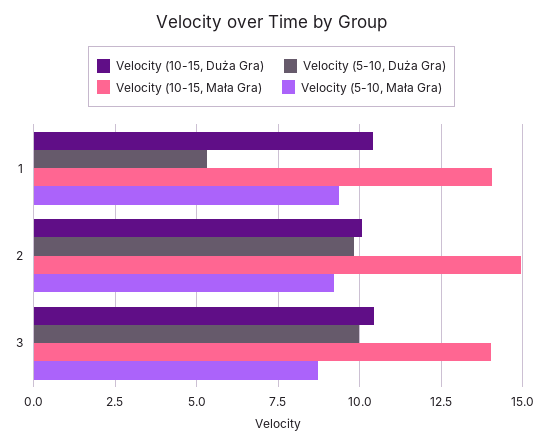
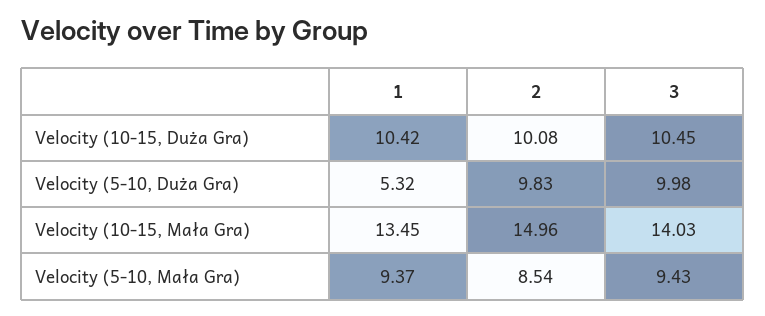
Velocity (10-15, Mała Gra), 1: 14 -> 13.45
Velocity (5-10, Mała Gra), 2: 9.25 -> 8.54
Velocity (5-10, Mała Gra), 3: 8.75 -> 9.43

